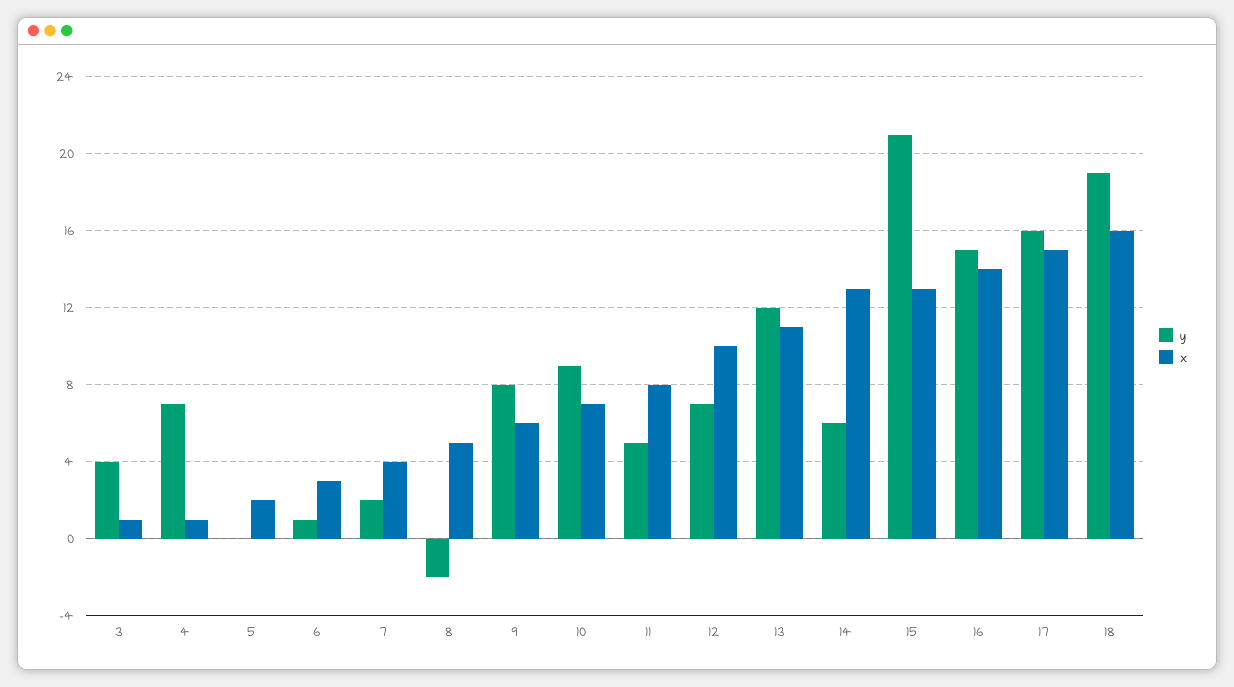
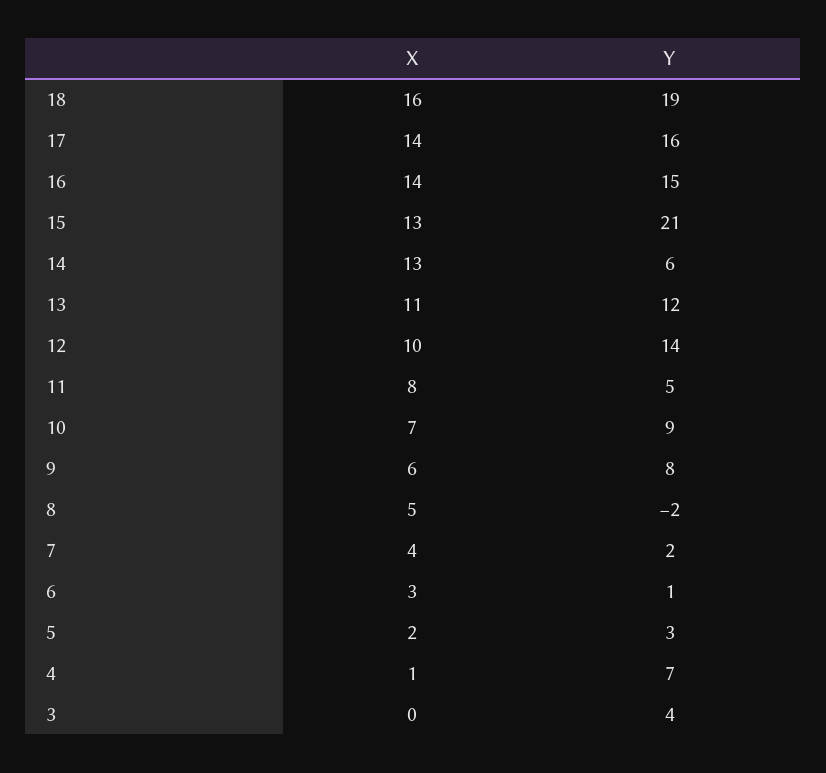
x, 3: 1 -> 0
y, 5: 0 -> 3
y, 12: 7 -> 14
x, 17: 15 -> 14

